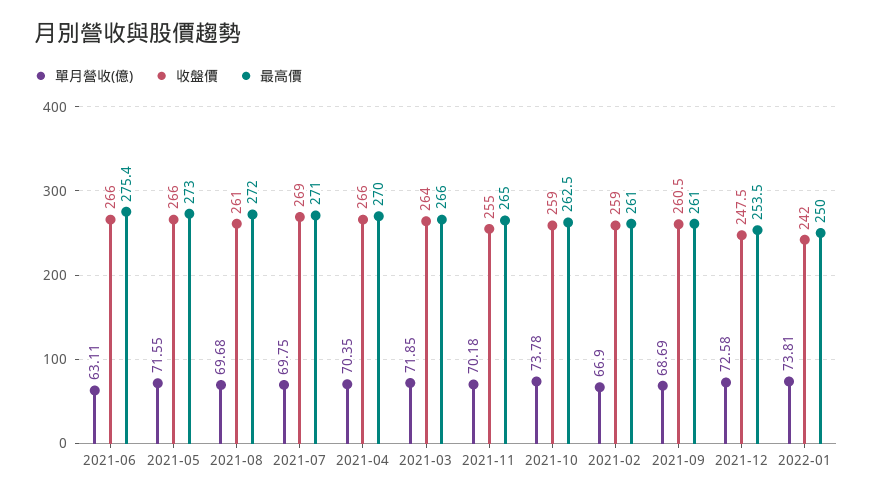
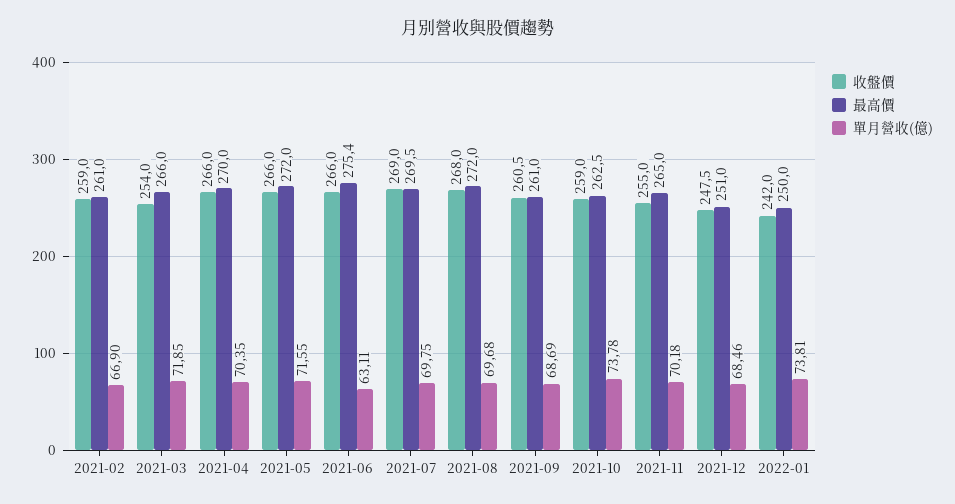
最高價, 2021-05: 273 -> 272
收盤價, 2021-08: 261 -> 268
最高價, 2021-07: 271 -> 269.5
收盤價, 2021-03: 264 -> 254
單月營收(億), 2021-12: 72.58 -> 68.46
最高價, 2021-12: 253.5 -> 251

